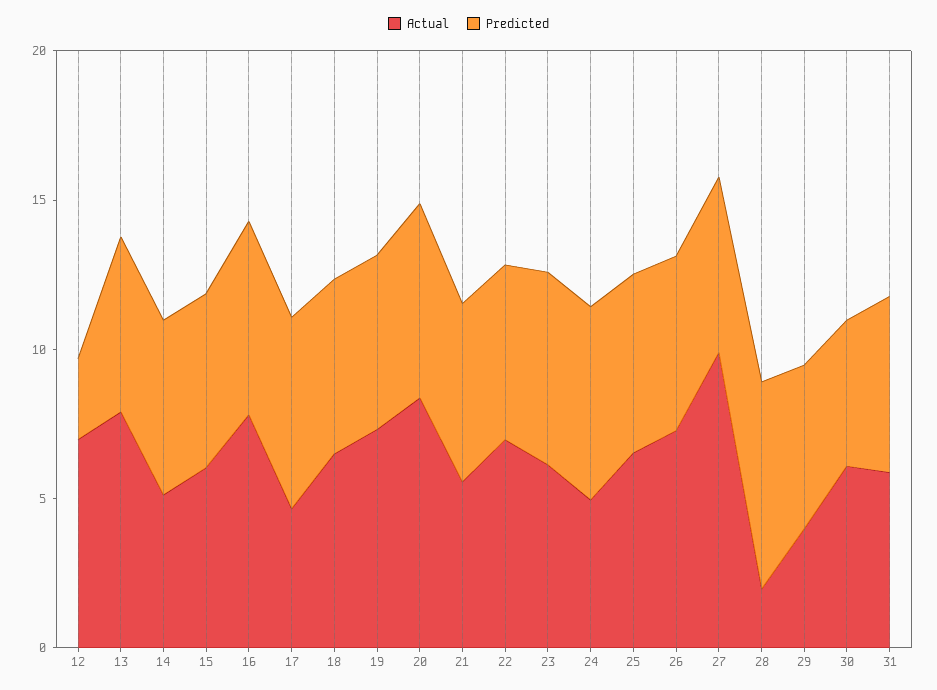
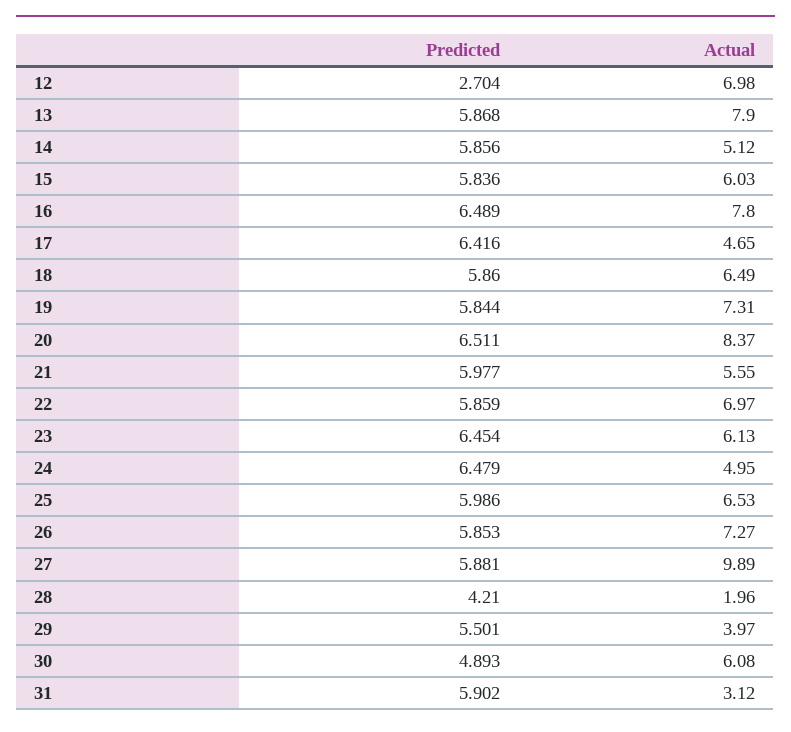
Predicted, 28: 7 -> 4.21
Actual, 31: 6 -> 3.12

